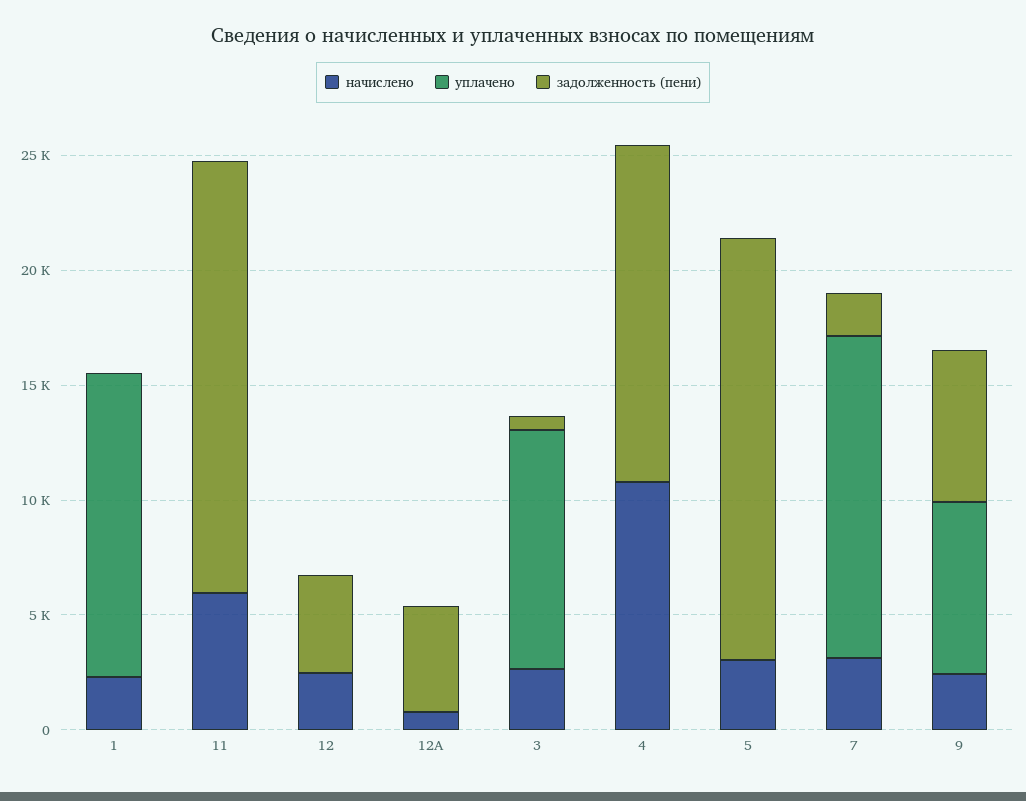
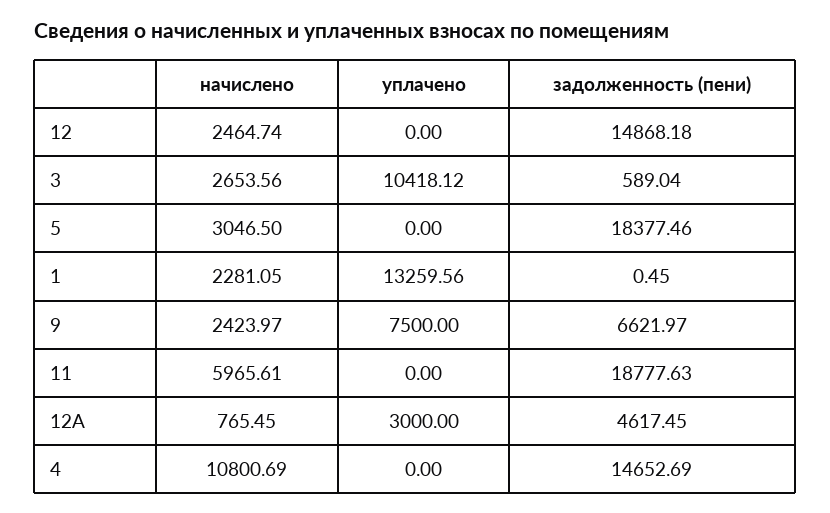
задолженность (пени), 12: 4000 -> 14868.18
уплачено, 12A: 0 -> 3000
начислено, 7: 3000 -> none
уплачено, 7: 14000 -> none
задолженность (пени), 7: 2000 -> none

